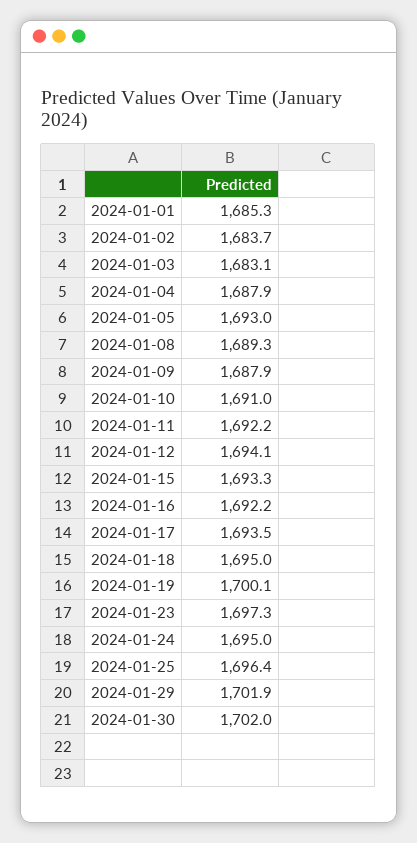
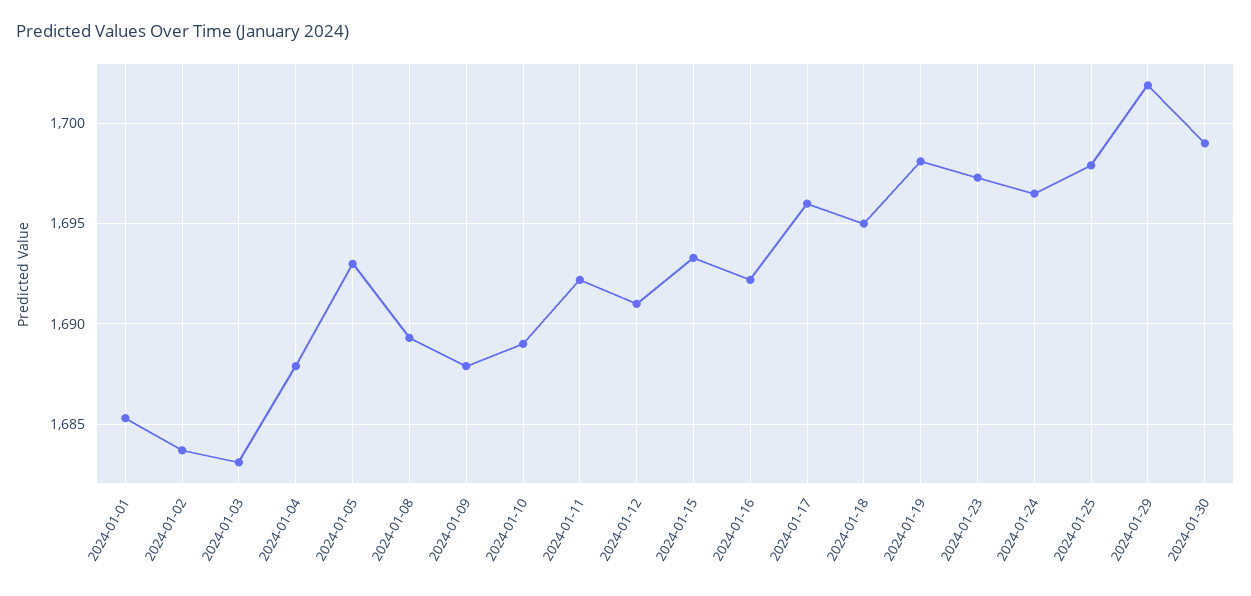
2024-01-10: 1691 -> 1689
2024-01-12: 1694.1 -> 1691
2024-01-17: 1693.5 -> 1696
2024-01-19: 1700.1 -> 1698
2024-01-24: 1695 -> 1696.5
2024-01-25: 1696.4 -> 1698
2024-01-30: 1702 -> 1699

